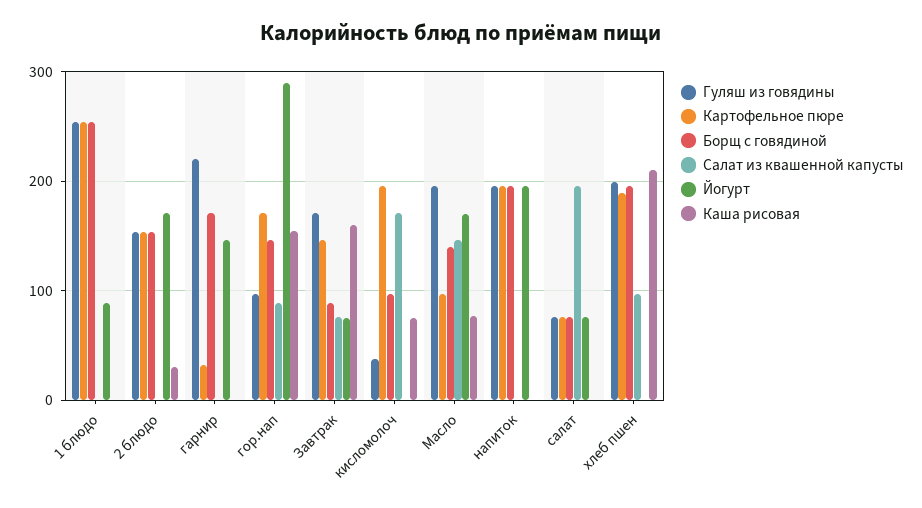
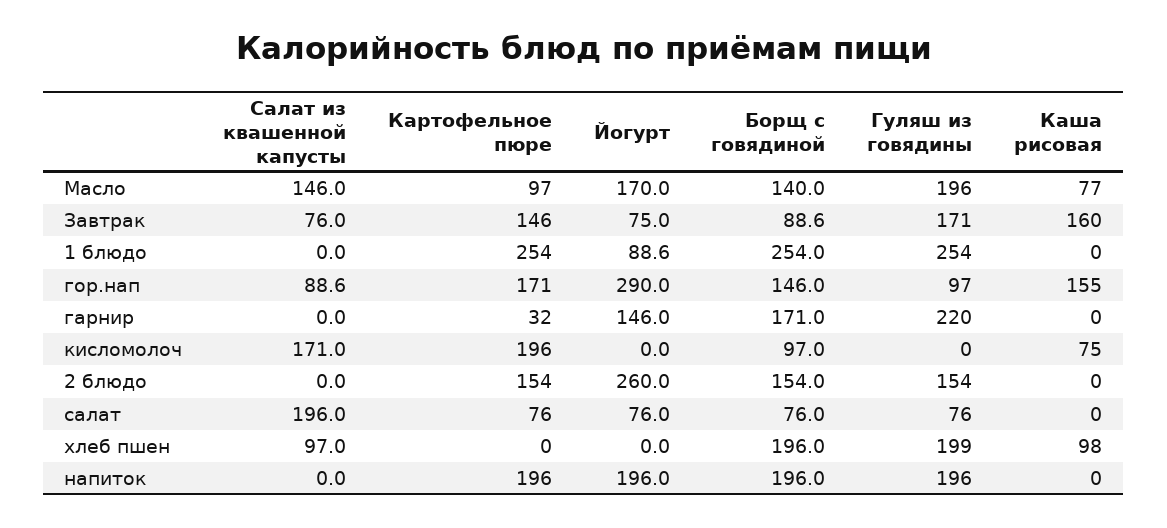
Йогурт, 2 блюдо: 170 -> 260
Каша рисовая, 2 блюдо: 30 -> 0
Гуляш из говядины, кисломолоч: 40 -> 0
Картофельное пюре, хлеб пшен: 190 -> 0
Каша рисовая, хлеб пшен: 210 -> 98

